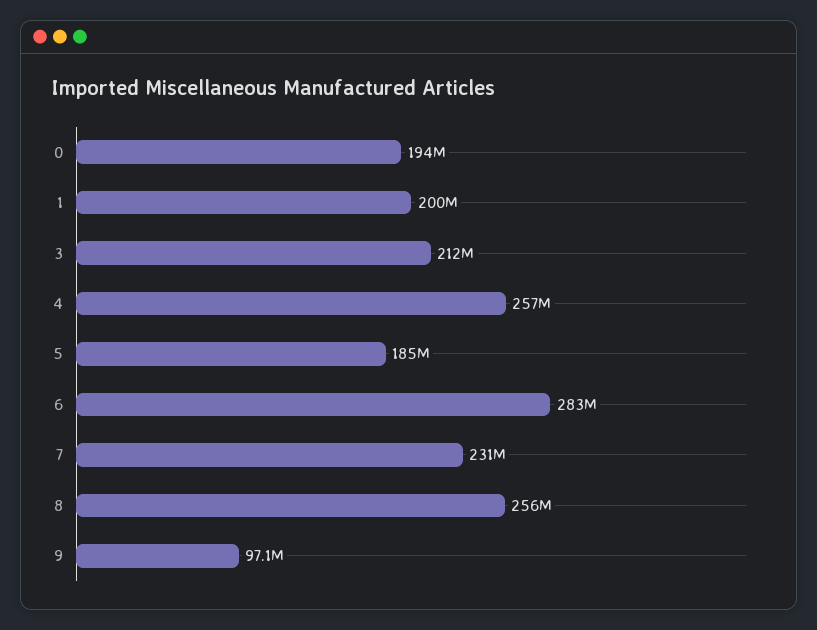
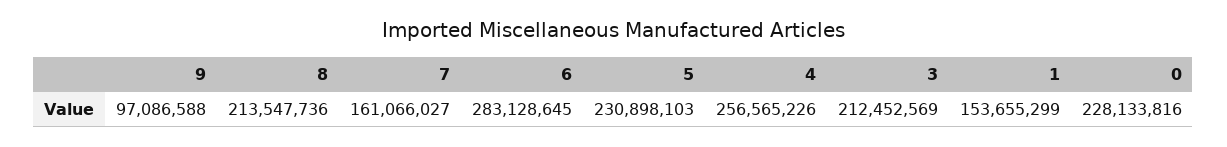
0: 194000000 -> 228133816
1: 200000000 -> 153655299
5: 185000000 -> 230898103
7: 231000000 -> 161066027
8: 256000000 -> 213547736

